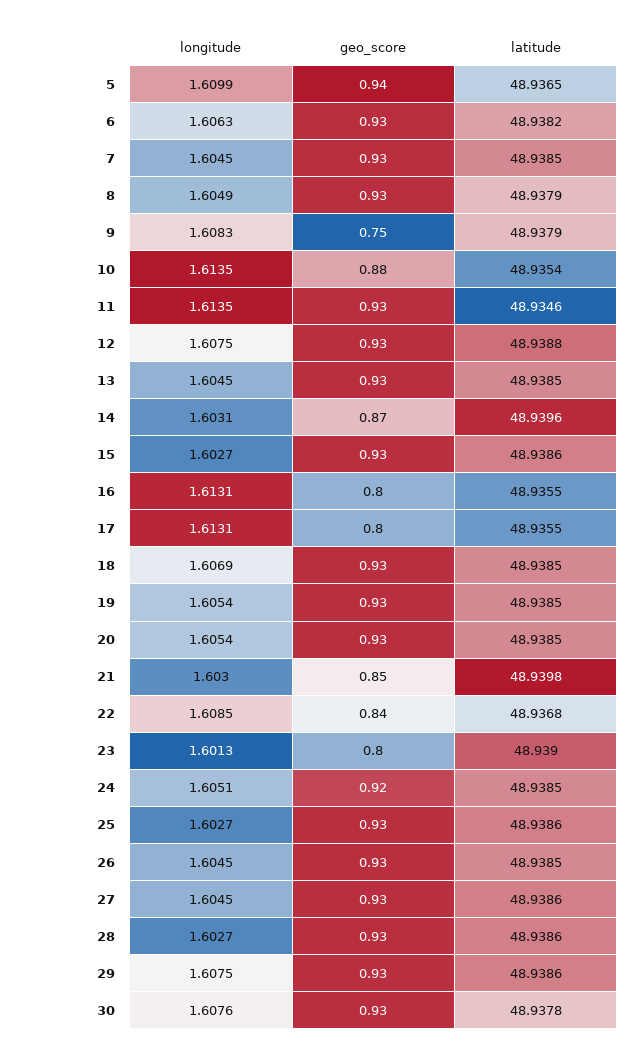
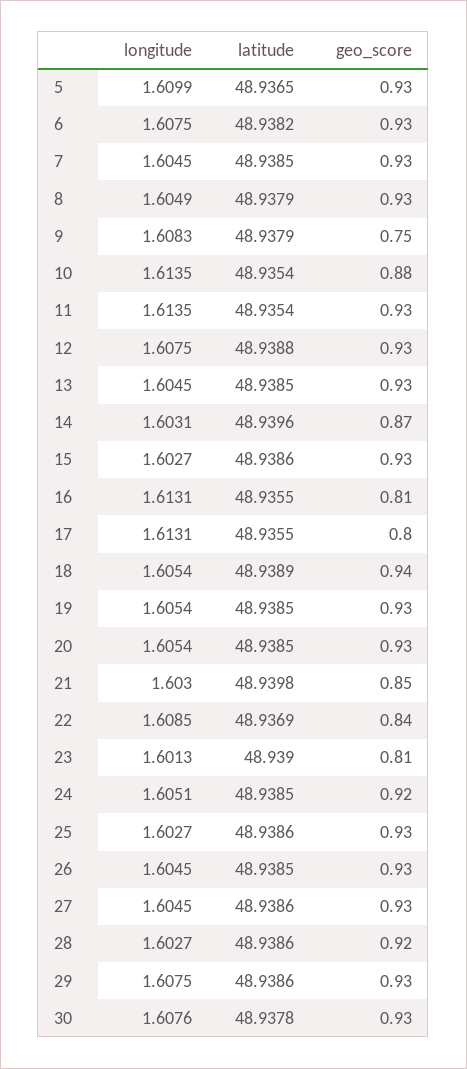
geo_score, 5: 0.94 -> 0.93
longitude, 6: 1.6063 -> 1.6075
latitude, 11: 48.9346 -> 48.9354
geo_score, 16: 0.8 -> 0.81
longitude, 18: 1.6069 -> 1.6054
geo_score, 18: 0.93 -> 0.94
latitude, 18: 48.9385 -> 48.9389
latitude, 22: 48.9368 -> 48.9369
geo_score, 23: 0.8 -> 0.81
geo_score, 28: 0.93 -> 0.92

